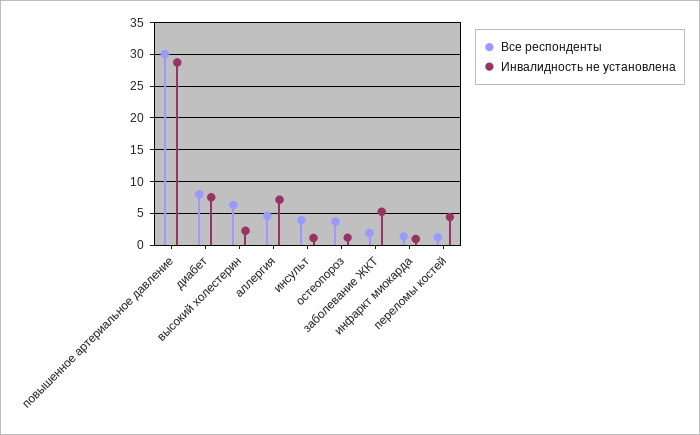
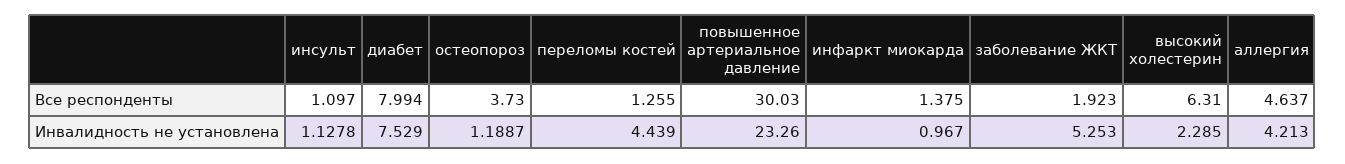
Инвалидность не установлена, повышенное артериальное давление: 29 -> 23.26
Инвалидность не установлена, аллергия: 7 -> 4.213
Все респонденты, инсульт: 4 -> 1.097

